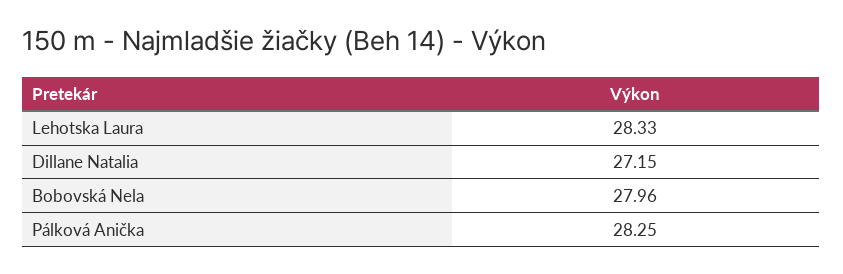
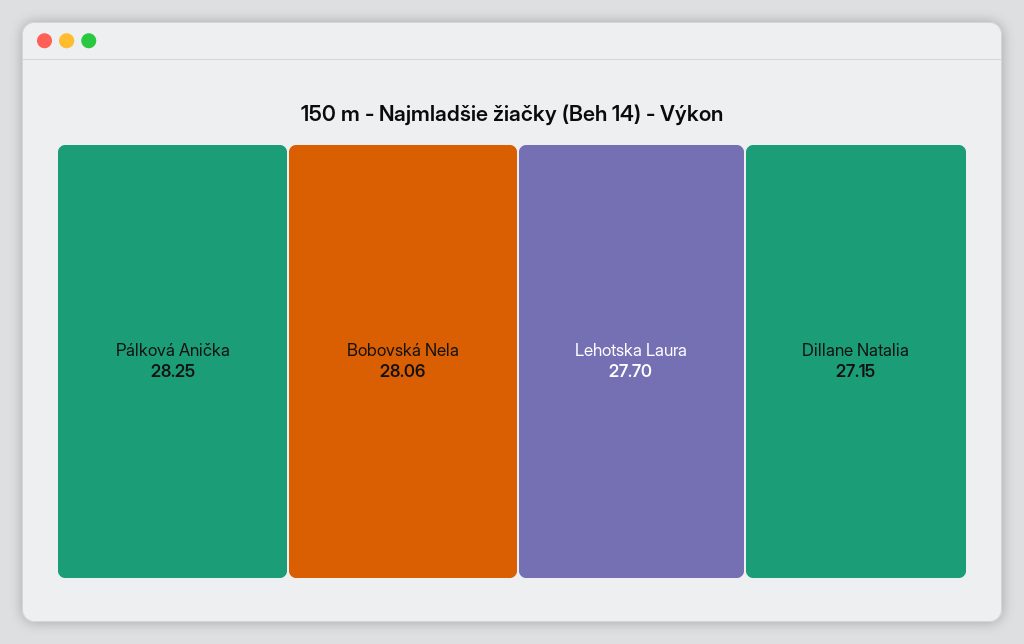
Lehotska Laura: 28.33 -> 27.7
Bobovská Nela: 27.96 -> 28.06

